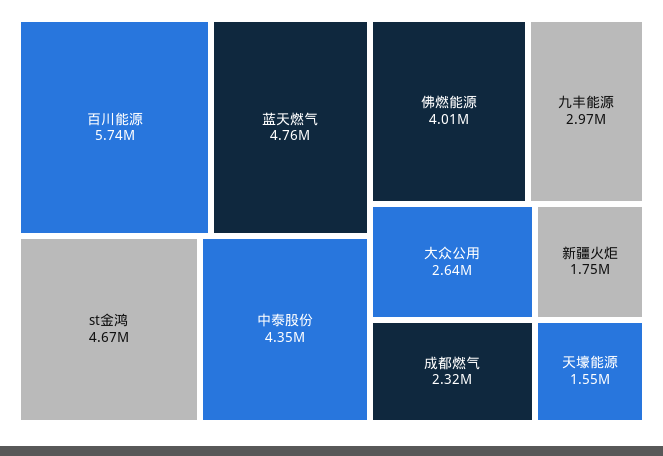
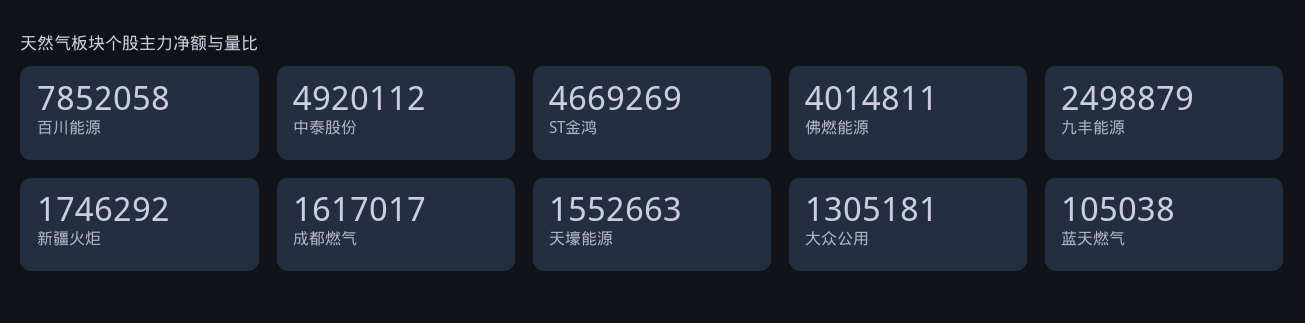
百川能源: 5740000 -> 7852058
蓝天燃气: 4760000 -> 105038
中泰股份: 4350000 -> 4920112
九丰能源: 2970000 -> 2498879
大众公用: 2640000 -> 1305181
成都燃气: 2320000 -> 1617017

